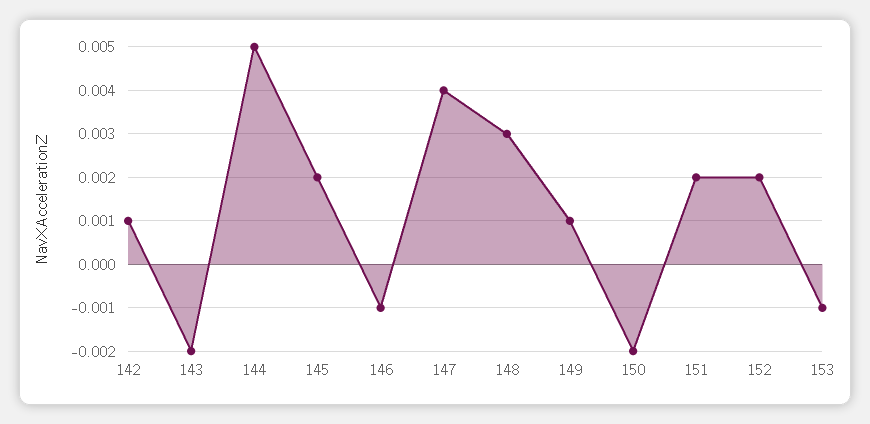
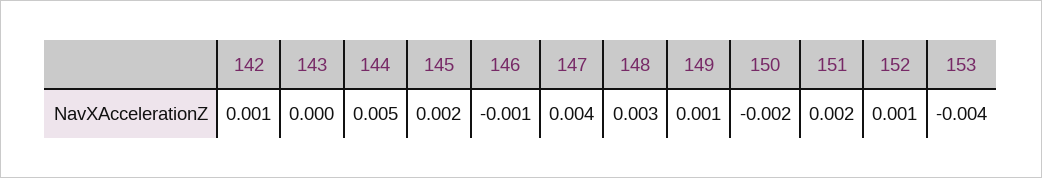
143: -0.002 -> 0
152: 0.002 -> 0.001
153: -0.001 -> -0.004

